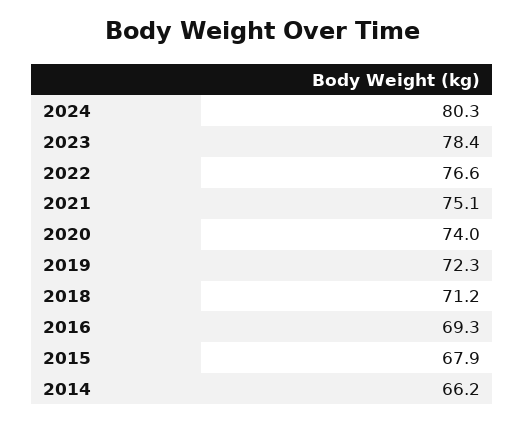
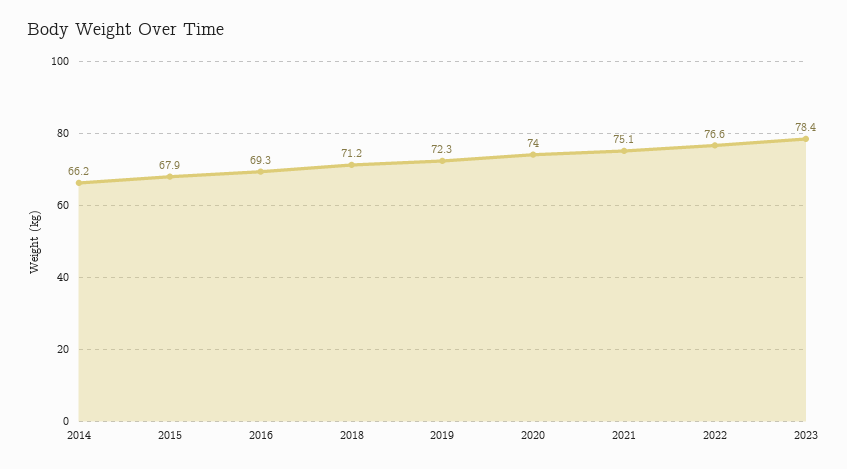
2024: 80.3 -> none

